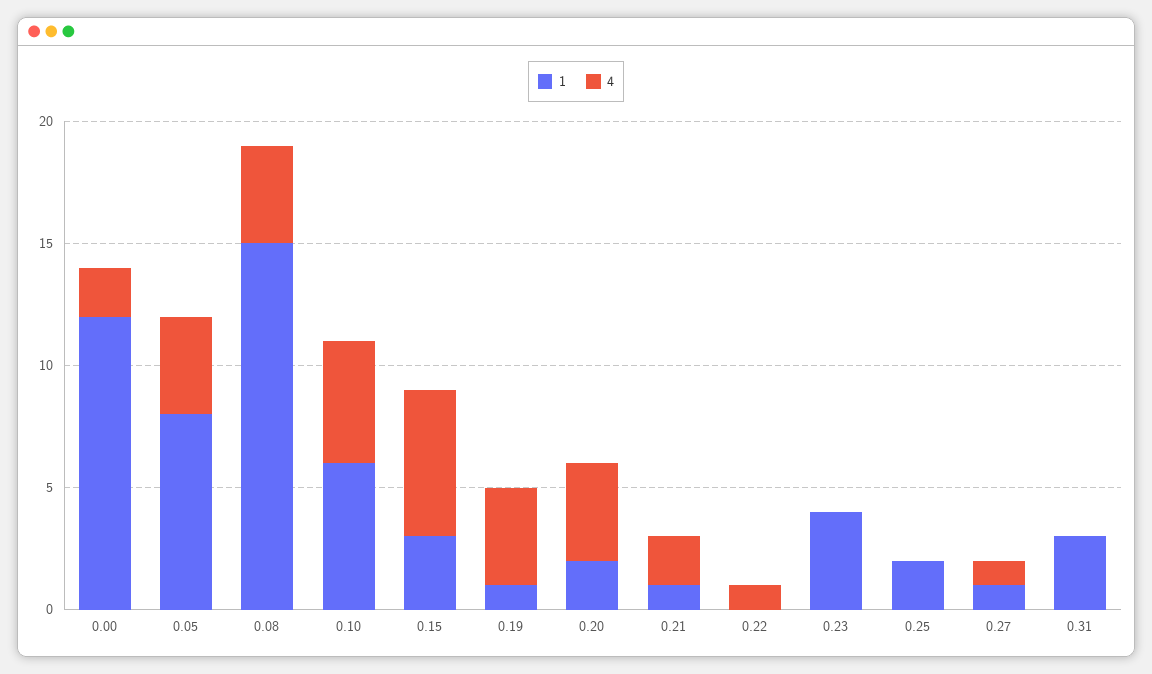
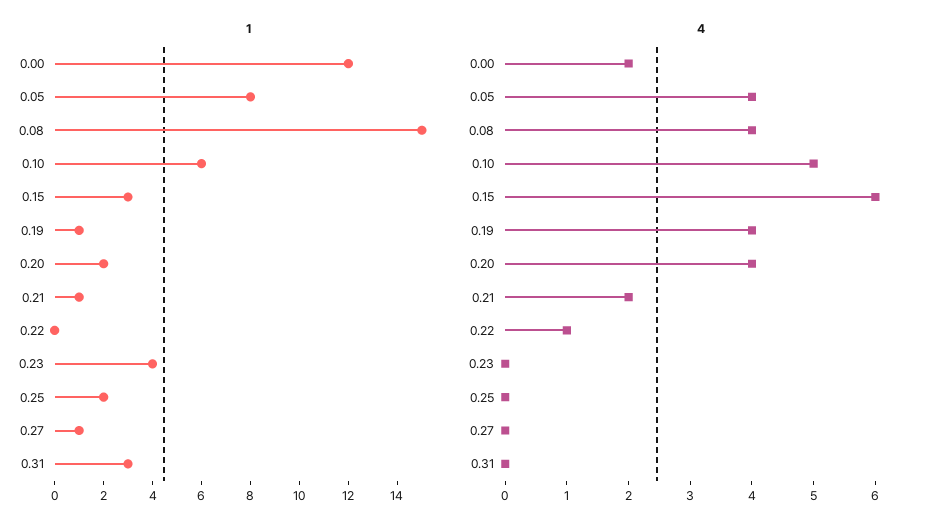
4, 0.27: 1 -> 0

